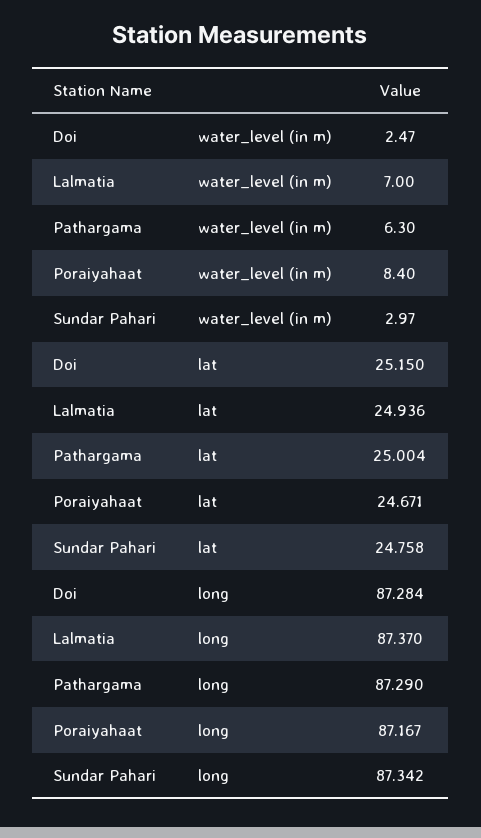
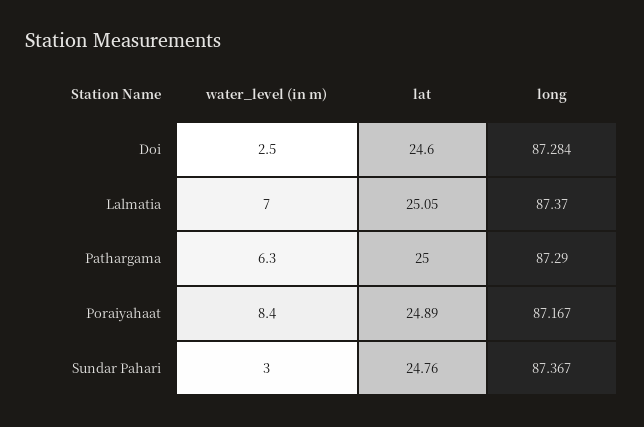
Doi, lat: 25.15 -> 24.6
Lalmatia, lat: 24.936 -> 25.05
Poraiyahaat, lat: 24.671 -> 24.89
Sundar Pahari, long: 87.342 -> 87.367

